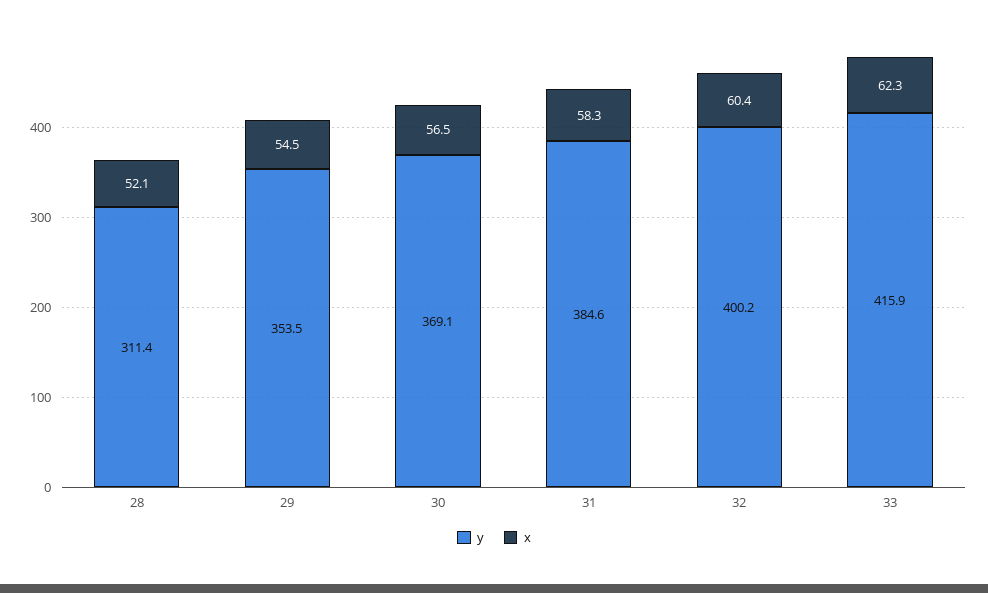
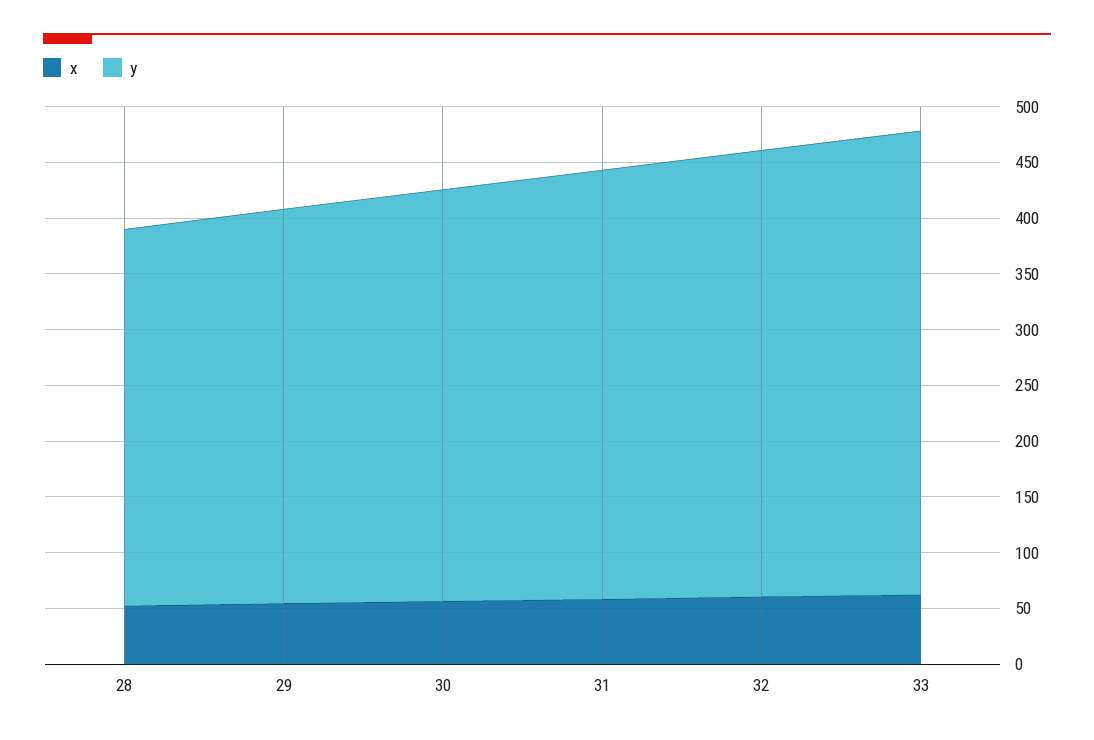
y, 28: 311.4 -> 340

